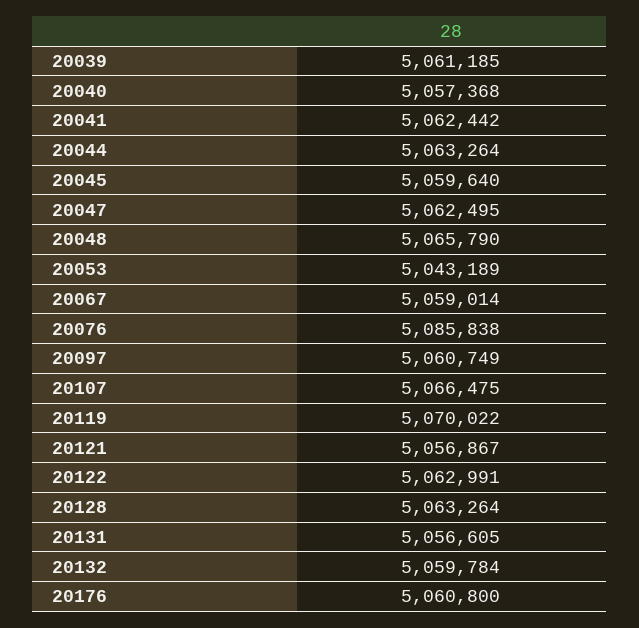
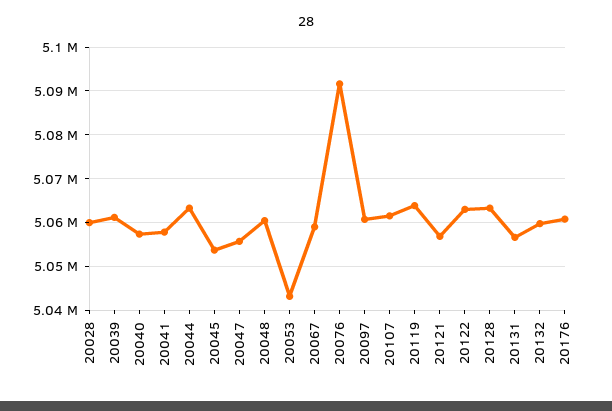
20041: 5062442 -> 5058000
20045: 5059640 -> 5054000
20047: 5062495 -> 5056000
20048: 5065790 -> 5060000
20076: 5085838 -> 5092000
20107: 5066475 -> 5062000
20119: 5070022 -> 5064000
20028: none -> 5060000

